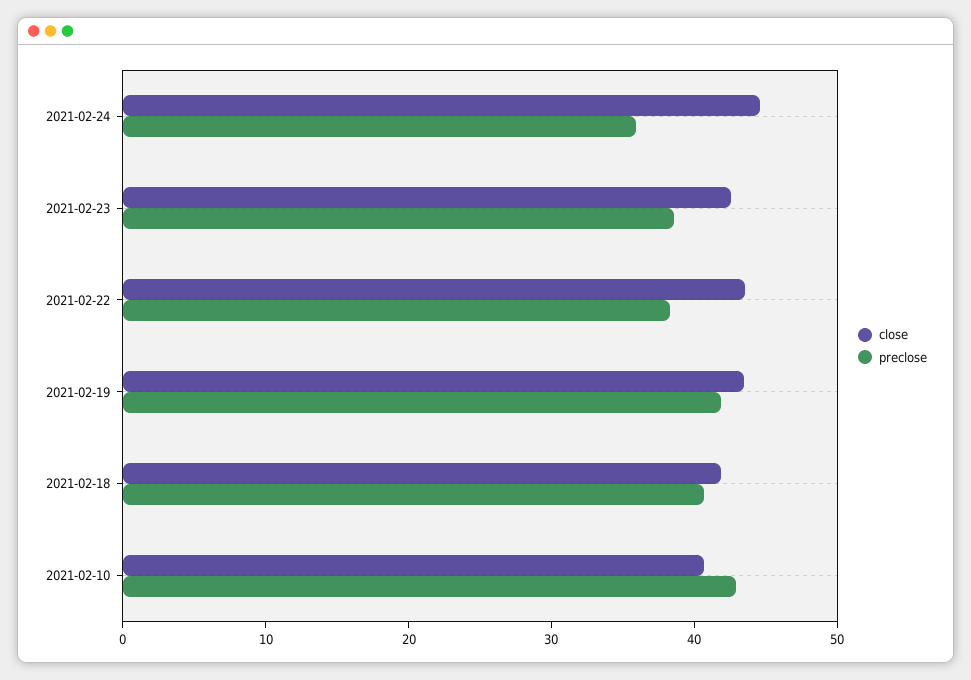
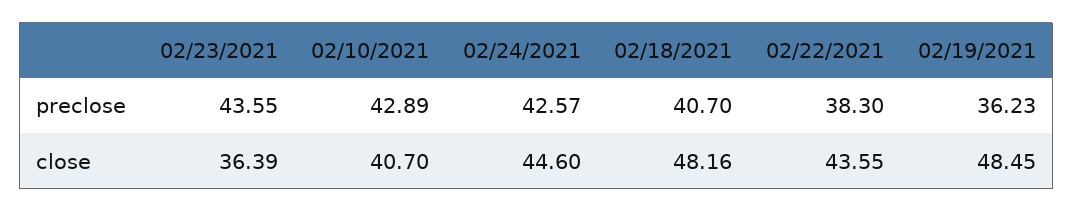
preclose, 2021-02-24: 36 -> 42.57
close, 2021-02-23: 42 -> 36.39
preclose, 2021-02-23: 38 -> 43.55
close, 2021-02-19: 44 -> 48.45
preclose, 2021-02-19: 42 -> 36.23
close, 2021-02-18: 42 -> 48.16

